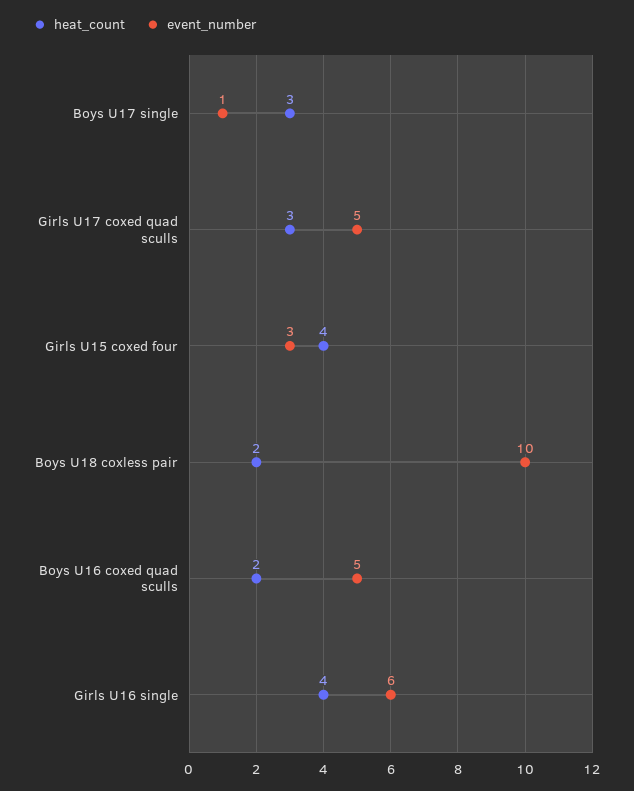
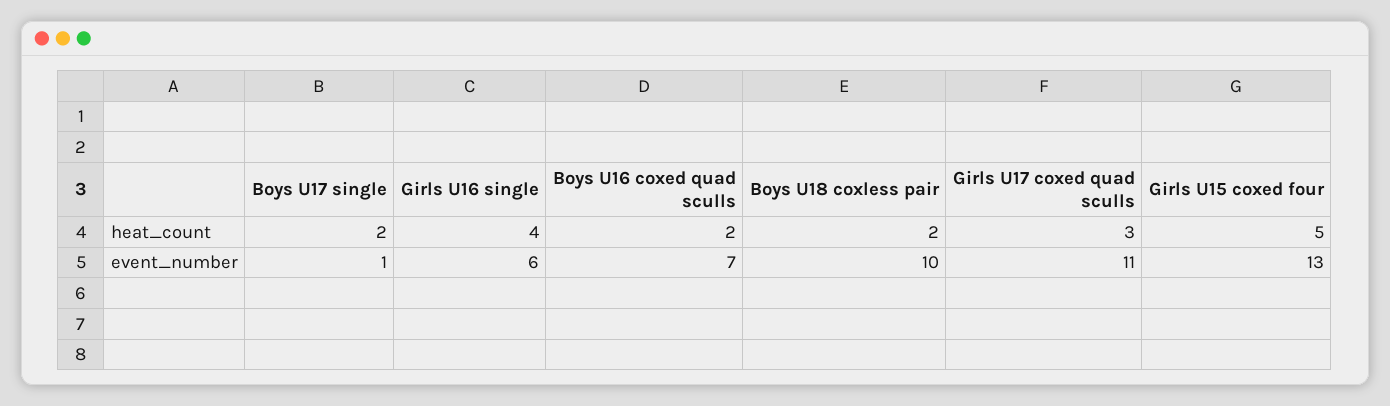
heat_count, Boys U17 single: 3 -> 2
event_number, Girls U17 coxed quad sculls: 5 -> 11
heat_count, Girls U15 coxed four: 4 -> 5
event_number, Girls U15 coxed four: 3 -> 13
event_number, Boys U16 coxed quad sculls: 5 -> 7

